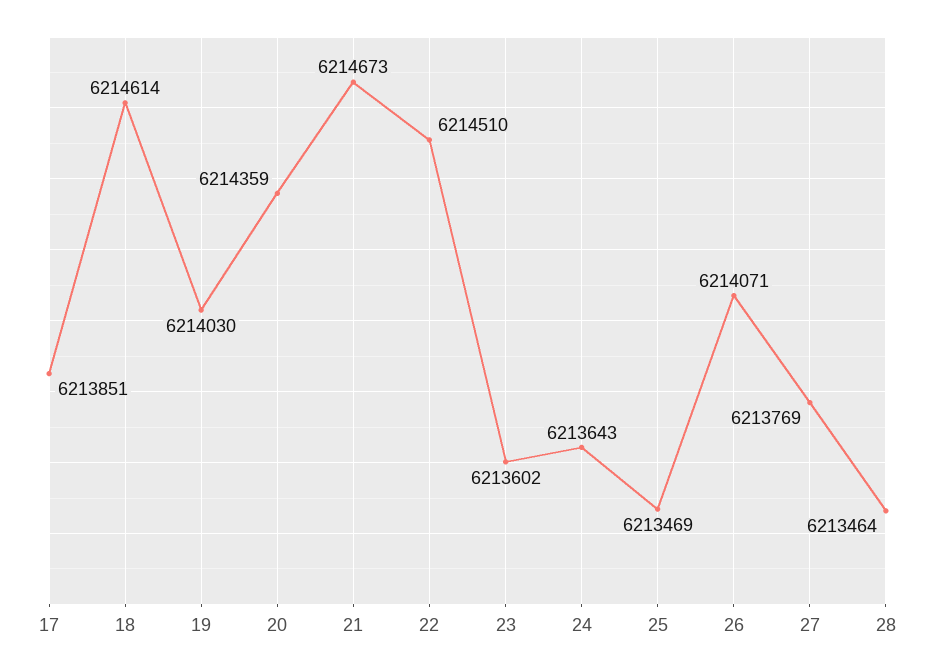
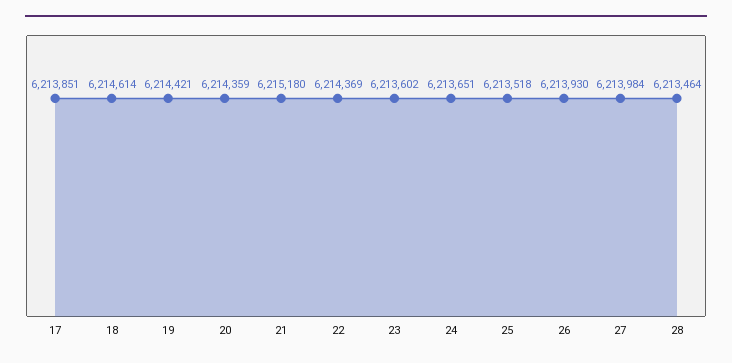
19: 6214030 -> 6214421
21: 6214673 -> 6215180
22: 6214510 -> 6214369
24: 6213643 -> 6213651
25: 6213469 -> 6213518
26: 6214071 -> 6213930
27: 6213769 -> 6213984

